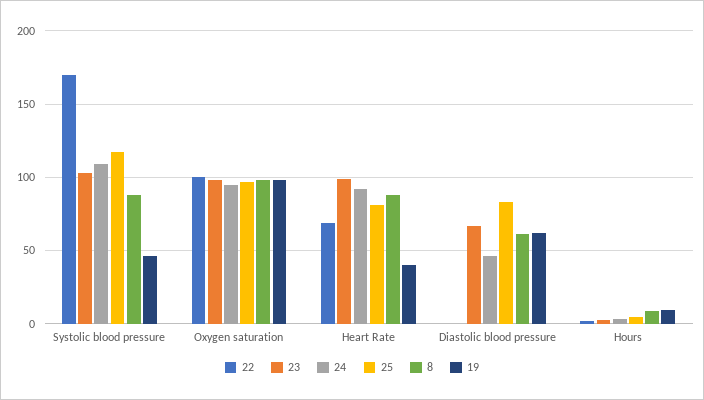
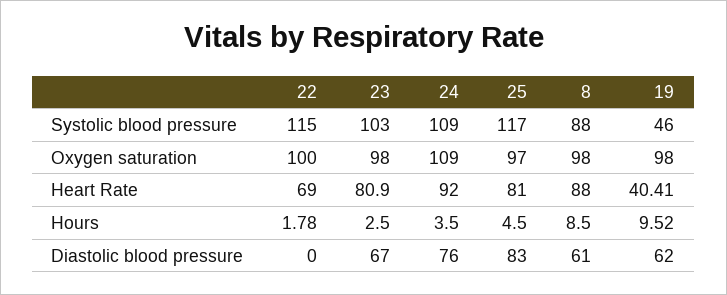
22, Systolic blood pressure: 170 -> 115
24, Oxygen saturation: 95 -> 109
23, Heart Rate: 100 -> 80.9
24, Diastolic blood pressure: 45 -> 76

